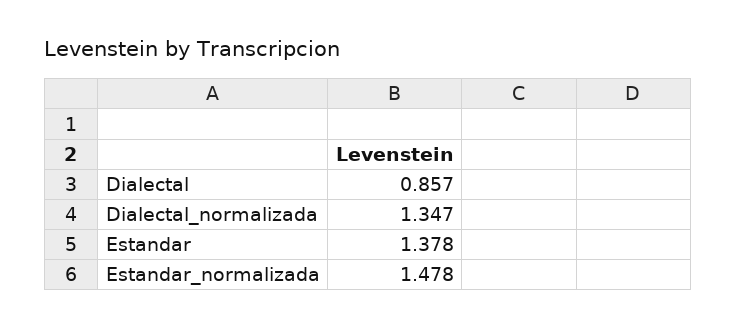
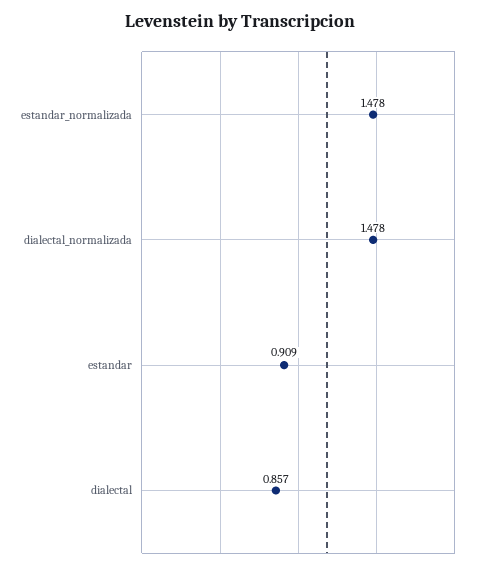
Dialectal_normalizada: 1.347 -> 1.478
Estandar: 1.378 -> 0.909

